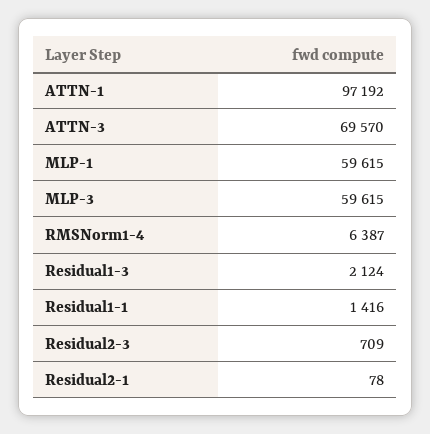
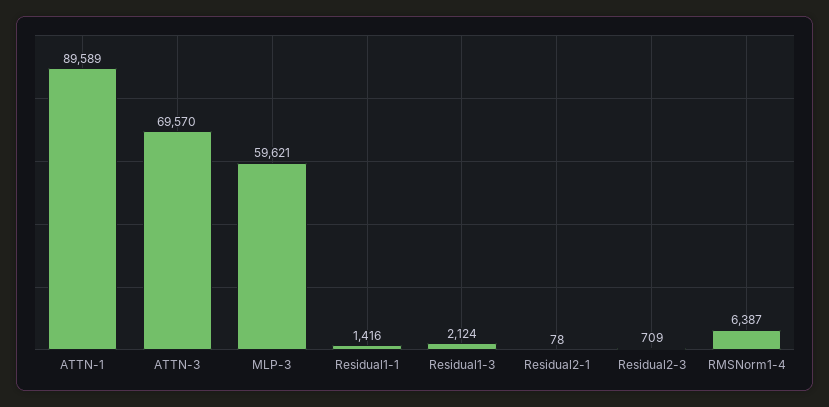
ATTN-1: 97192 -> 89589
MLP-1: 59615 -> none
MLP-3: 59615 -> 59621

